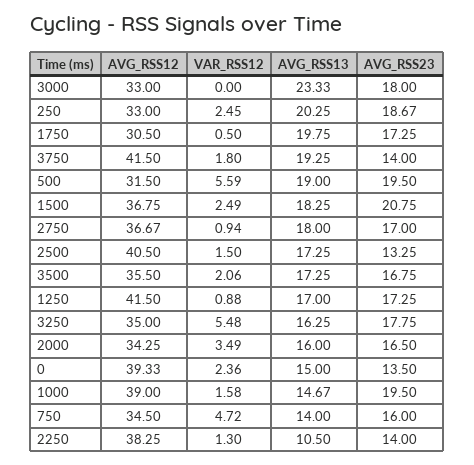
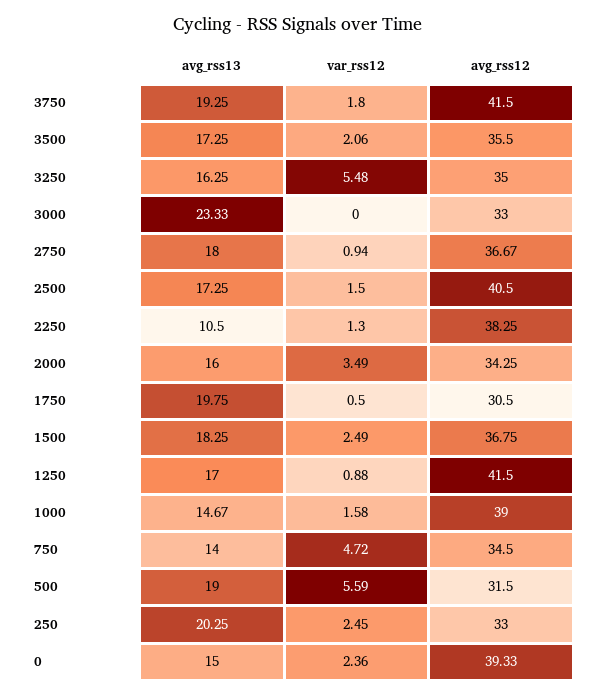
AVG_RSS23, 3000: 18 -> none
AVG_RSS23, 250: 18.67 -> none
AVG_RSS23, 1750: 17.25 -> none
AVG_RSS23, 3750: 14 -> none
AVG_RSS23, 500: 19.5 -> none
AVG_RSS23, 1500: 20.75 -> none
AVG_RSS23, 2750: 17 -> none
AVG_RSS23, 2500: 13.25 -> none
AVG_RSS23, 3500: 16.75 -> none
AVG_RSS23, 1250: 17.25 -> none
AVG_RSS23, 3250: 17.75 -> none
AVG_RSS23, 2000: 16.5 -> none
AVG_RSS23, 0: 13.5 -> none
AVG_RSS23, 1000: 19.5 -> none
AVG_RSS23, 750: 16 -> none
AVG_RSS23, 2250: 14 -> none

